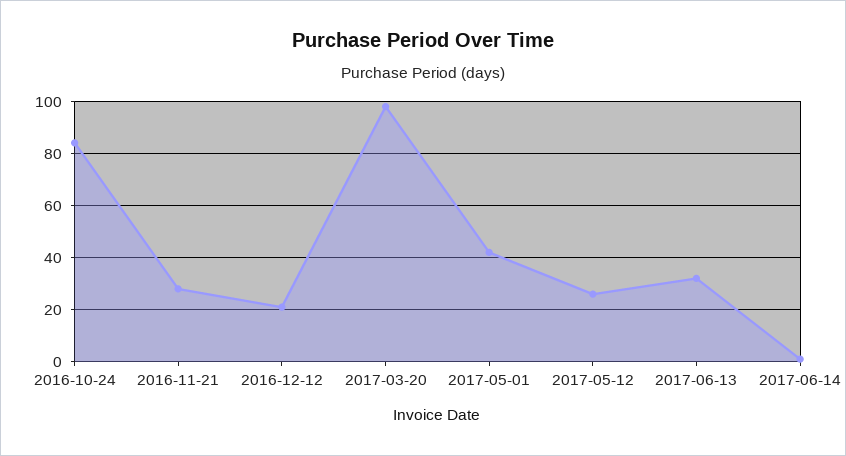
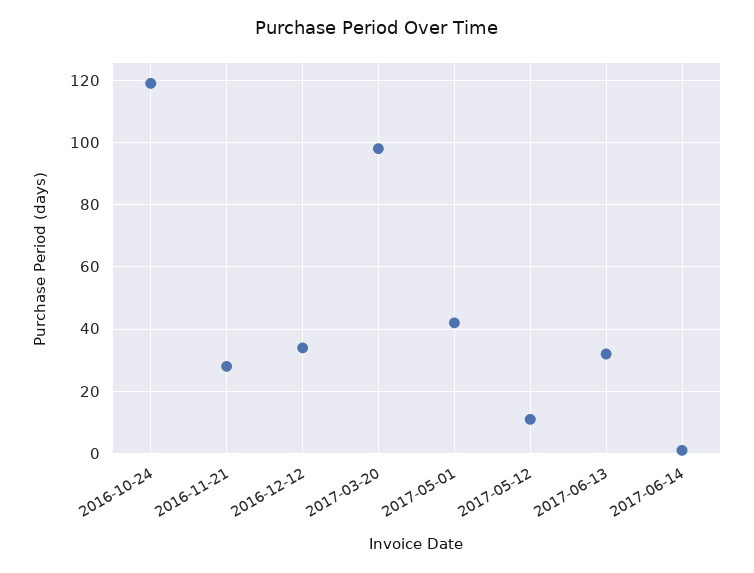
2016-10-24: 85 -> 120
2016-12-12: 20 -> 35
2017-05-12: 25 -> 10

